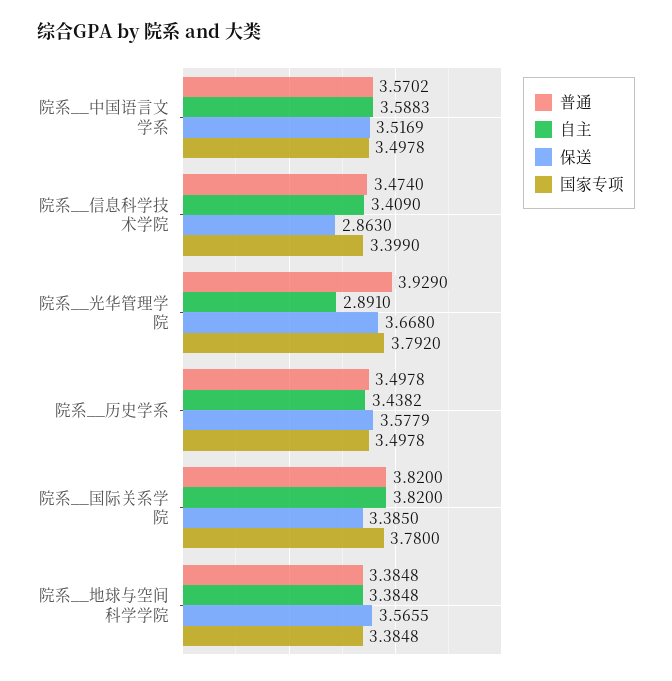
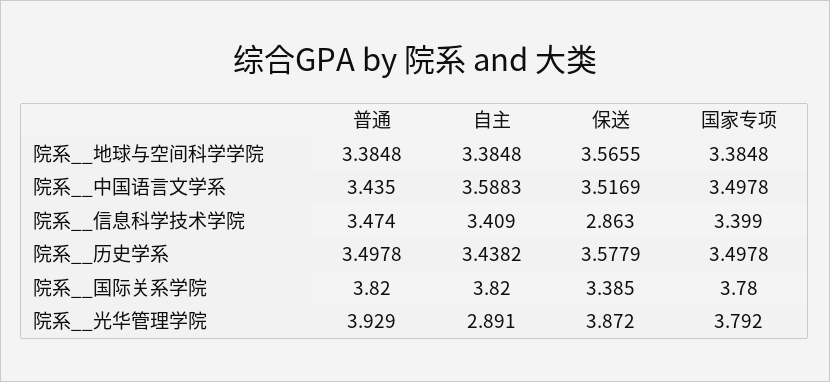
普通, 院系__中国语言文学系: 3.5702 -> 3.435
保送, 院系__光华管理学院: 3.668 -> 3.872

